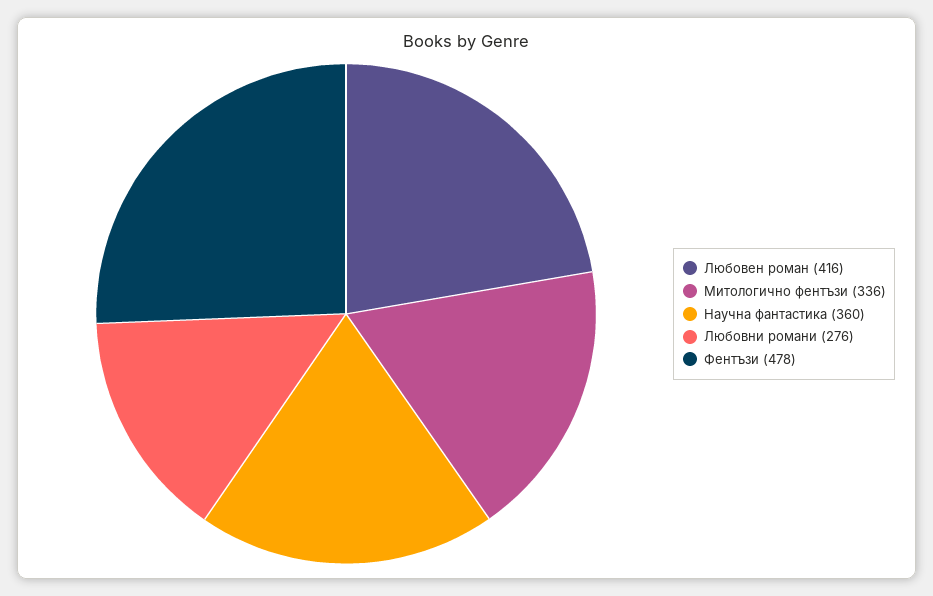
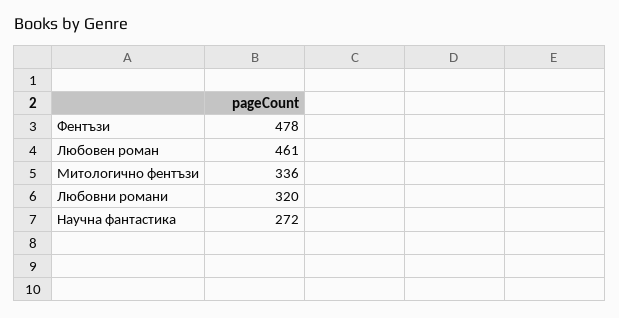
Любовен роман: 416 -> 461
Научна фантастика: 360 -> 272
Любовни романи: 276 -> 320

